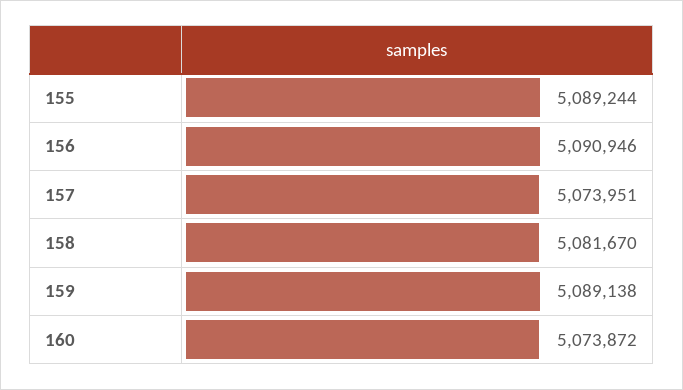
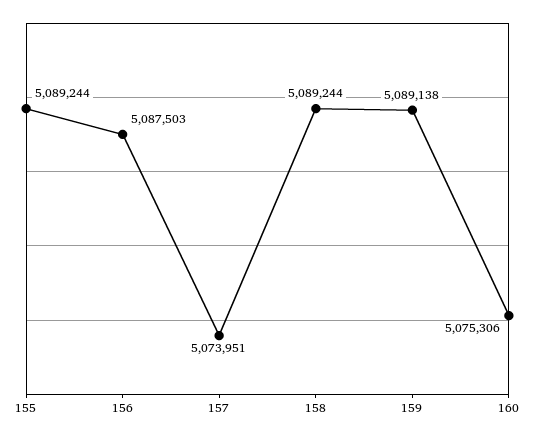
156: 5090946 -> 5087503
158: 5081670 -> 5089244
160: 5073872 -> 5075306

